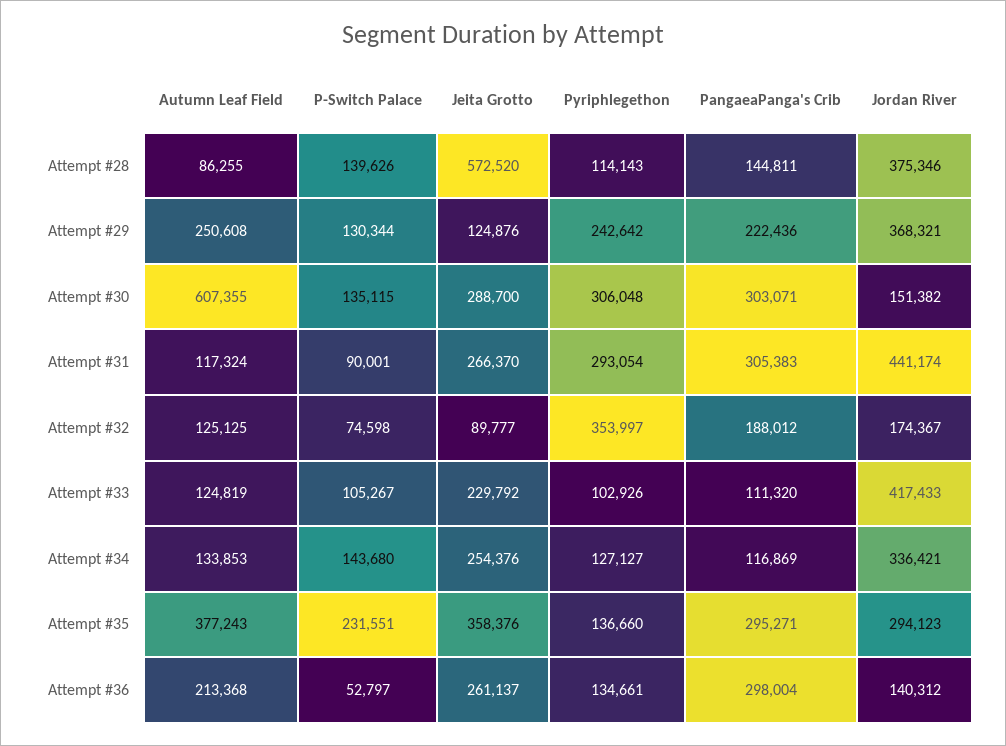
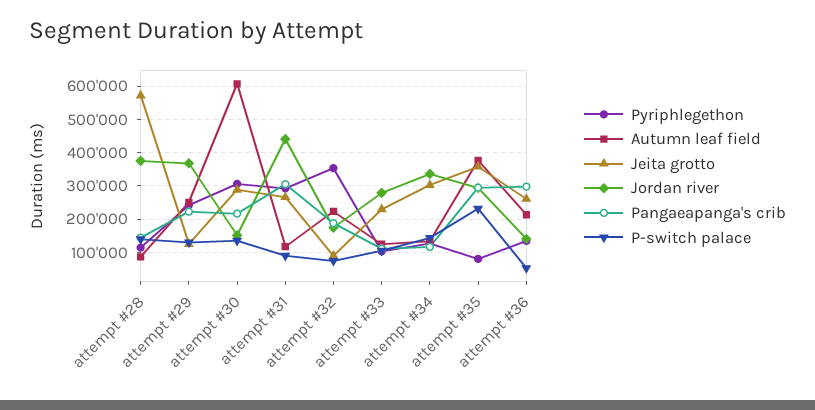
PangaeaPanga's Crib, Attempt #30: 303071 -> 220000
Autumn Leaf Field, Attempt #32: 125125 -> 220000
Jordan River, Attempt #33: 417433 -> 280000
Jeita Grotto, Attempt #34: 254376 -> 300000
Pyriphlegethon, Attempt #35: 136660 -> 80000

